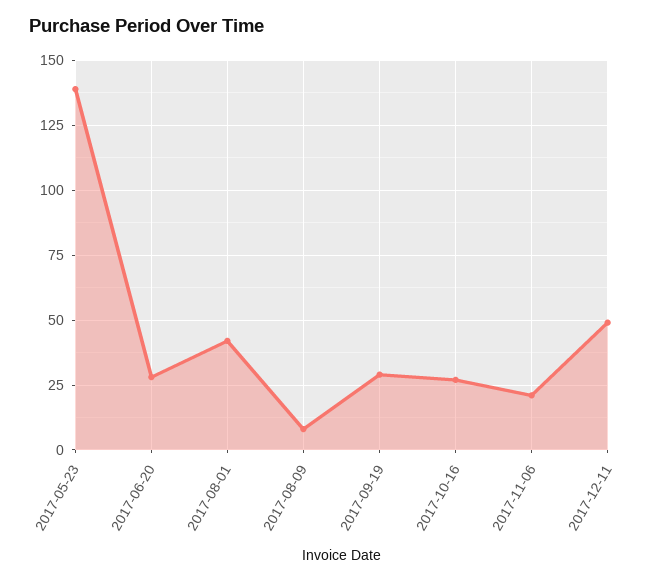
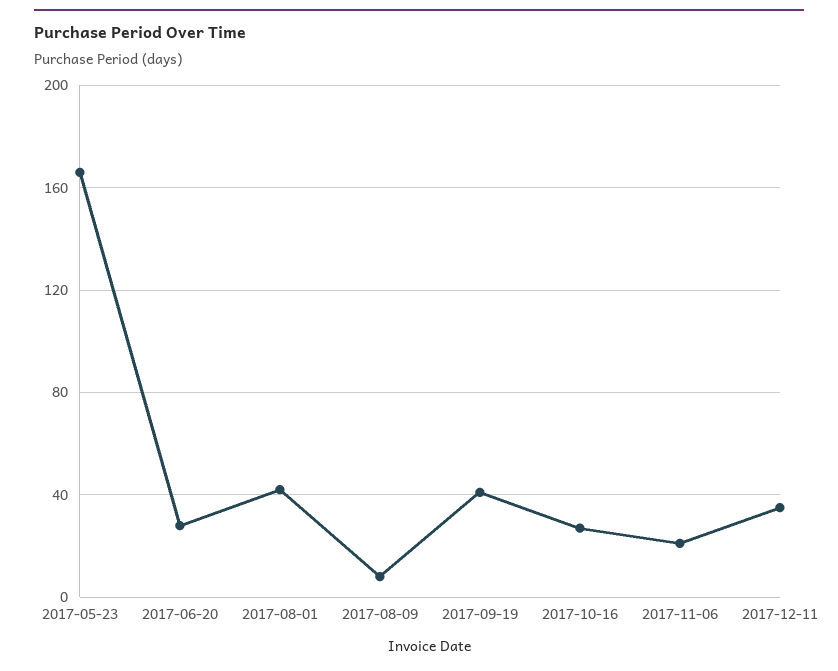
2017-05-23: 140 -> 165
2017-09-19: 30 -> 40
2017-12-11: 50 -> 35

